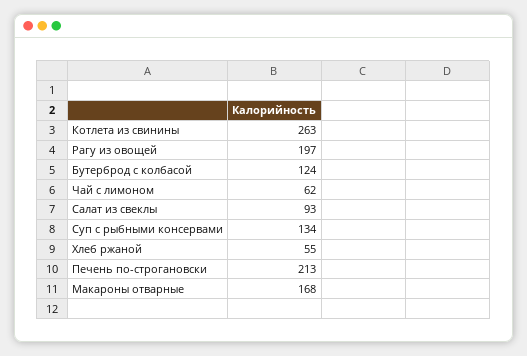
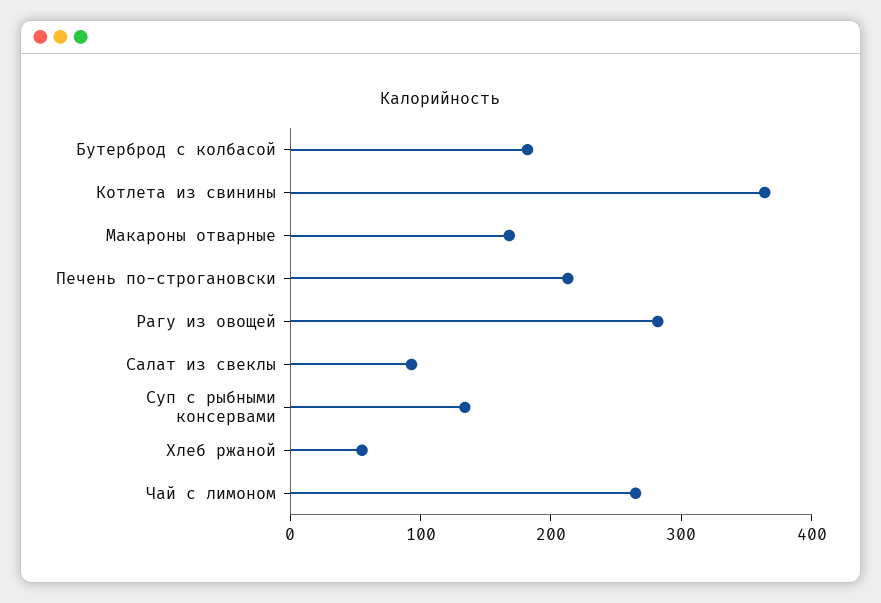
Котлета из свинины: 263 -> 360
Рагу из овощей: 197 -> 280
Бутерброд с колбасой: 124 -> 180
Чай с лимоном: 62 -> 260

